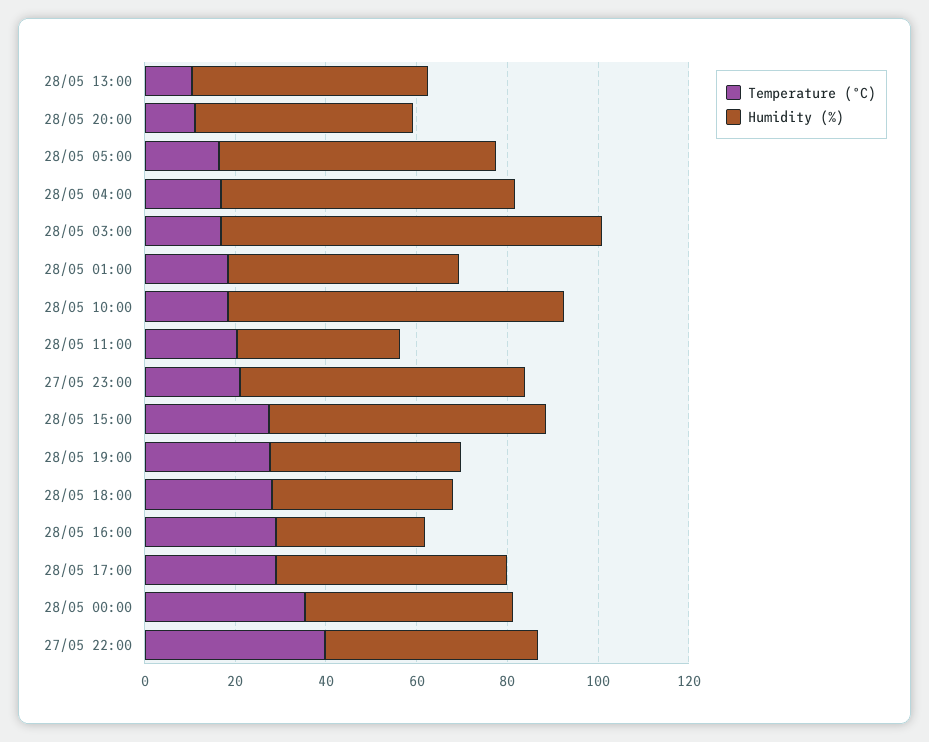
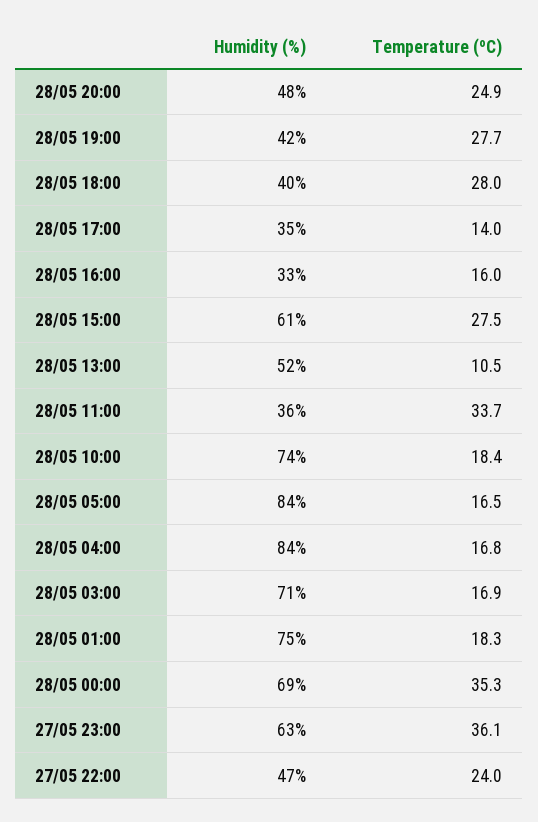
Temperature (ºC), 28/05 20:00: 10 -> 24.9
Humidity (%), 28/05 05:00: 60 -> 84
Humidity (%), 28/05 04:00: 65 -> 84
Humidity (%), 28/05 03:00: 85 -> 71
Humidity (%), 28/05 01:00: 50 -> 75
Temperature (ºC), 28/05 11:00: 20 -> 33.7
Temperature (ºC), 27/05 23:00: 20 -> 36.1
Temperature (ºC), 28/05 16:00: 30 -> 16
Temperature (ºC), 28/05 17:00: 30 -> 14
Humidity (%), 28/05 17:00: 50 -> 35
Humidity (%), 28/05 00:00: 45 -> 69
Temperature (ºC), 27/05 22:00: 40 -> 24

